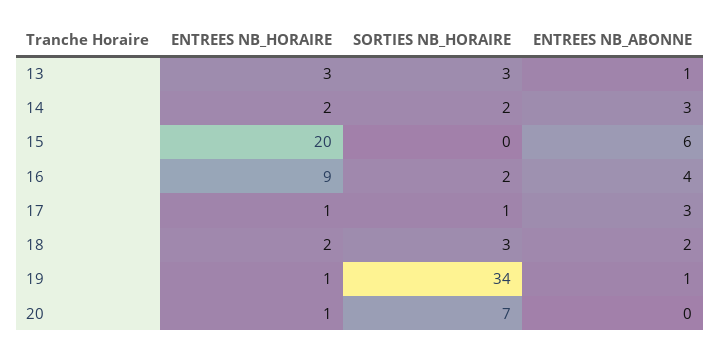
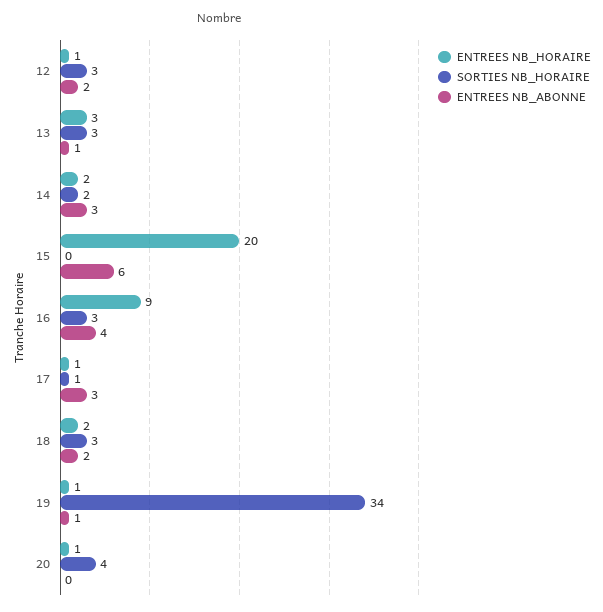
SORTIES NB_HORAIRE, 16: 2 -> 3
SORTIES NB_HORAIRE, 20: 7 -> 4
ENTREES NB_HORAIRE, 12: none -> 1
SORTIES NB_HORAIRE, 12: none -> 3
ENTREES NB_ABONNE, 12: none -> 2

